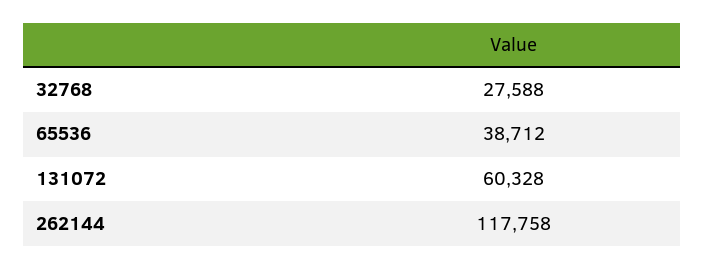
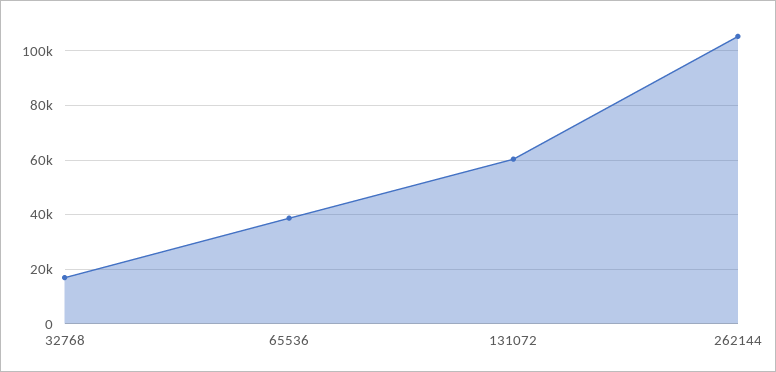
32768: 27588 -> 17500
262144: 117758 -> 105000

